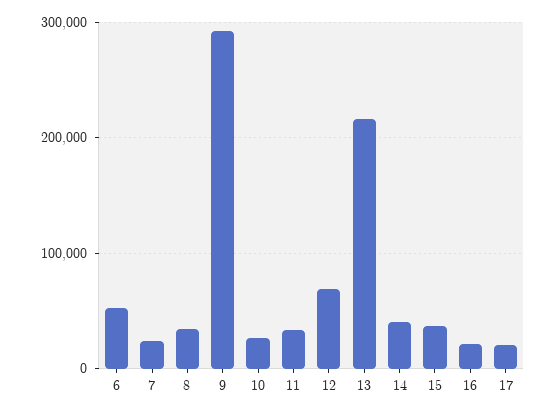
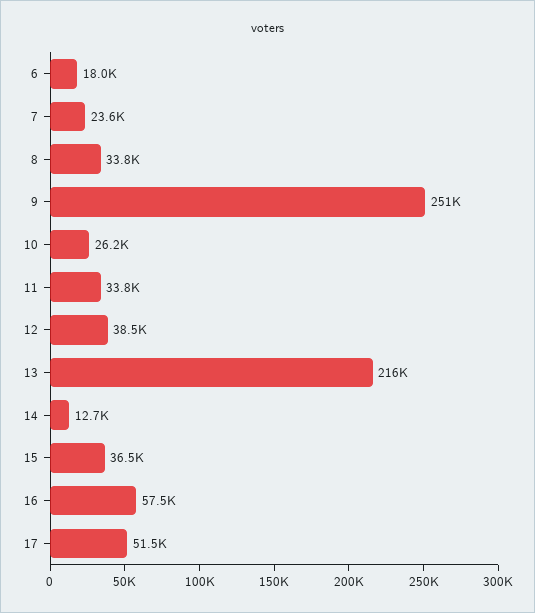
6: 50000 -> 18000
9: 290000 -> 251000
12: 70000 -> 38500
14: 40000 -> 12700
16: 20000 -> 57500
17: 20000 -> 51500

